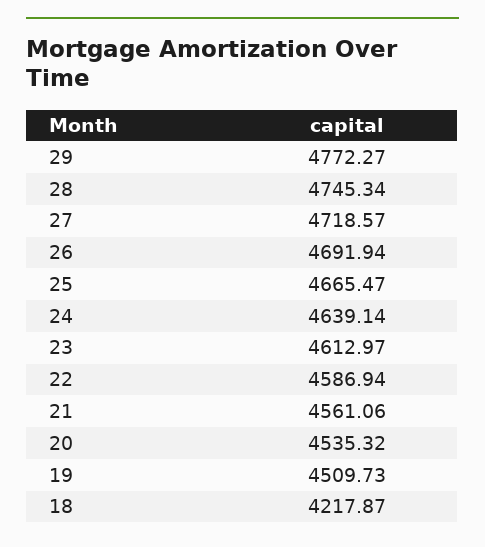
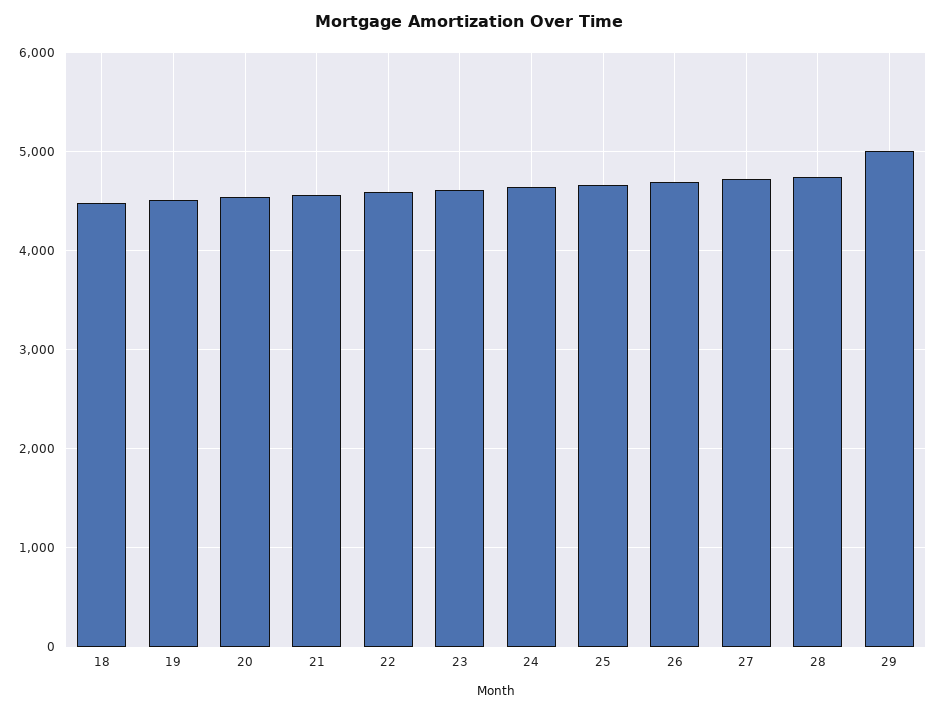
29: 4772.27 -> 5000
18: 4217.87 -> 4500

